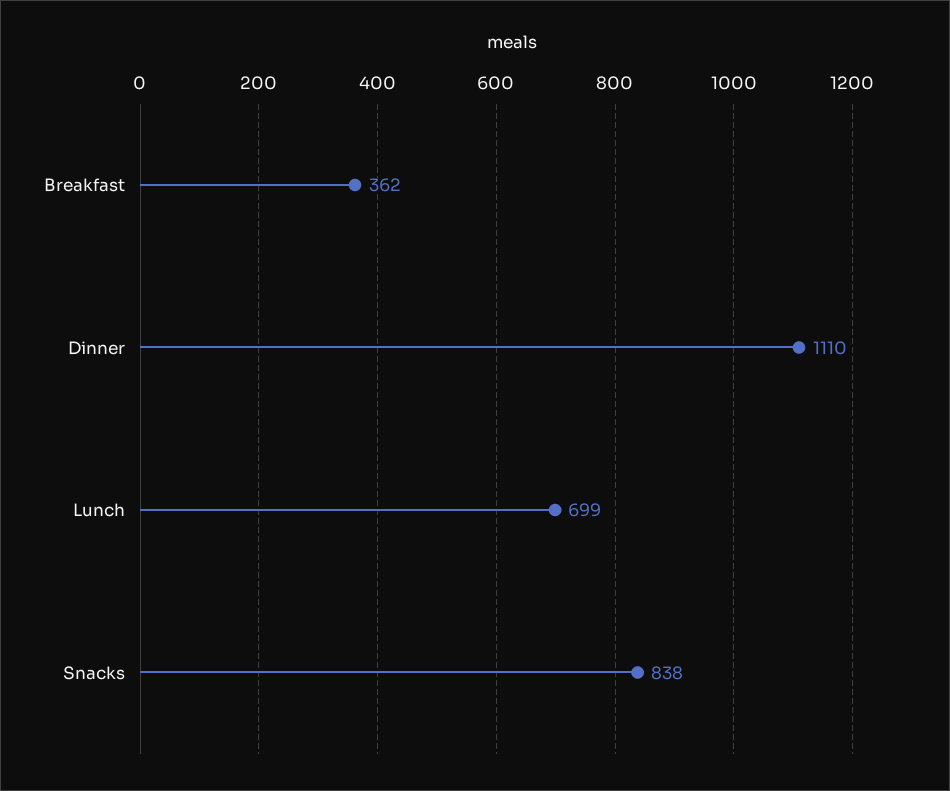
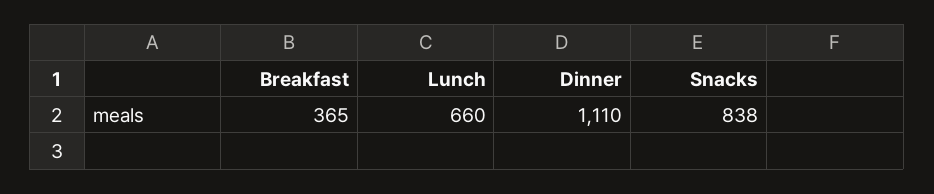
Breakfast: 362 -> 365
Lunch: 699 -> 660

